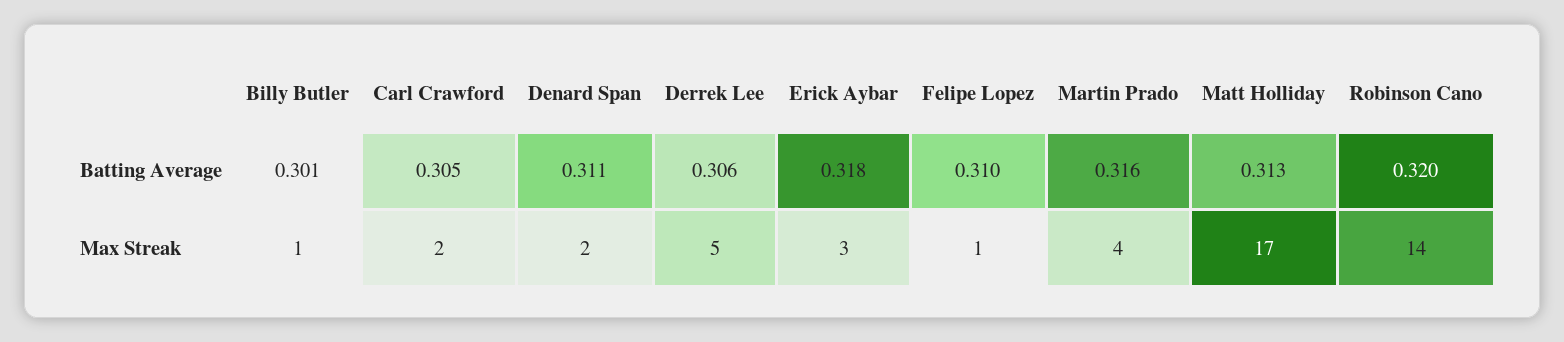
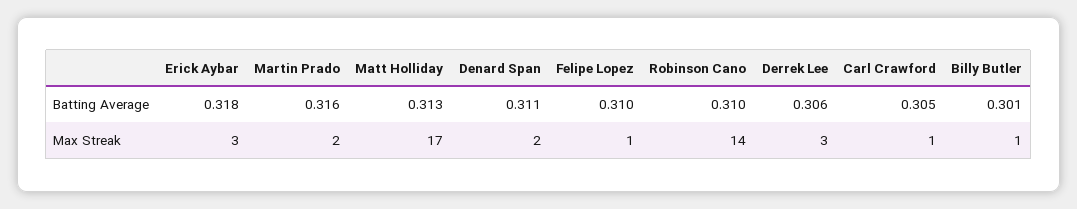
Robinson Cano, Batting Average: 0.32 -> 0.31
Carl Crawford, Max Streak: 2 -> 1
Derrek Lee, Max Streak: 5 -> 3
Martin Prado, Max Streak: 4 -> 2

